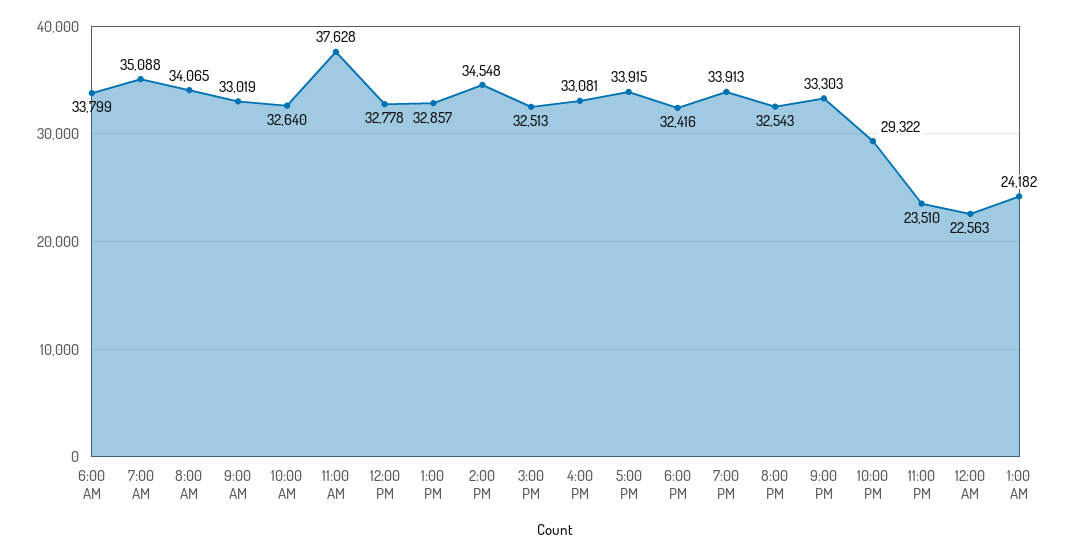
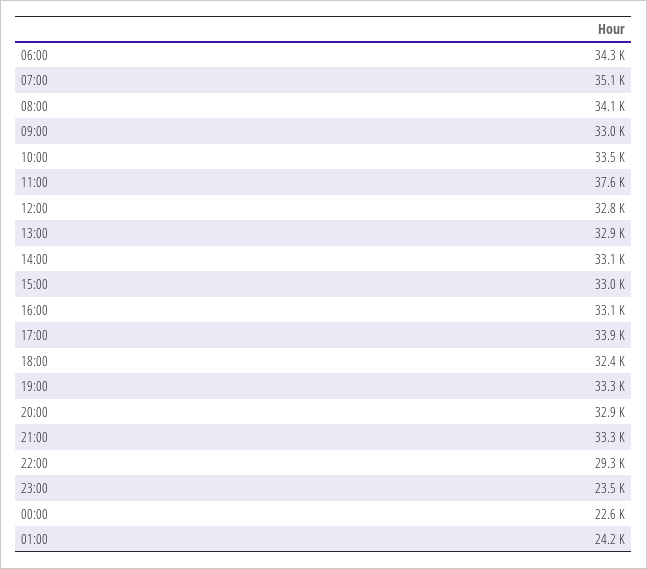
6:00 AM: 33799 -> 34300
10:00 AM: 32640 -> 33500
2:00 PM: 34548 -> 33100
3:00 PM: 32513 -> 33000
7:00 PM: 33913 -> 33300
8:00 PM: 32543 -> 32900

